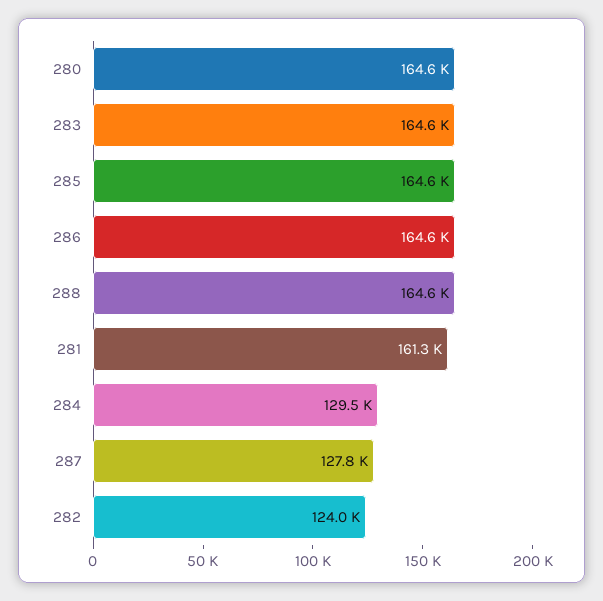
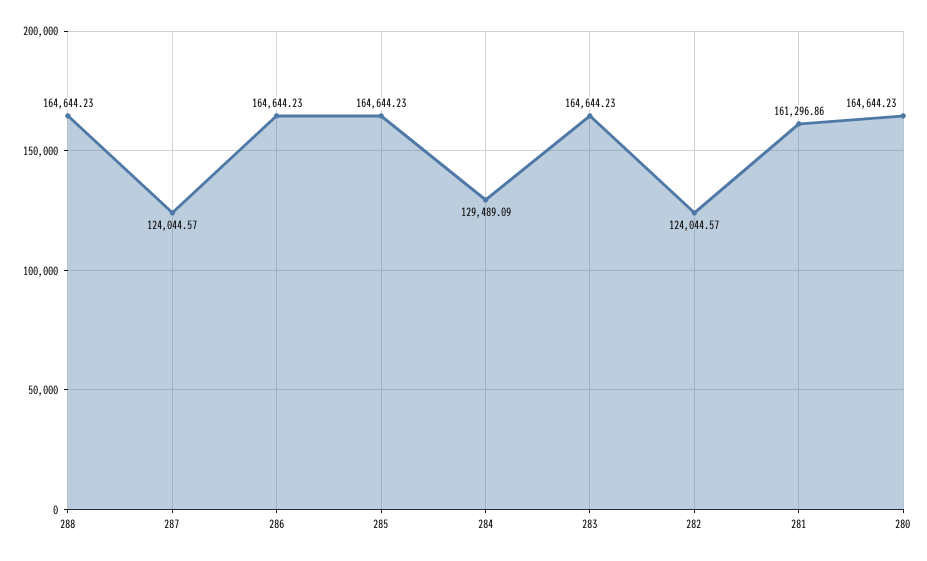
287: 127800 -> 124044.57

